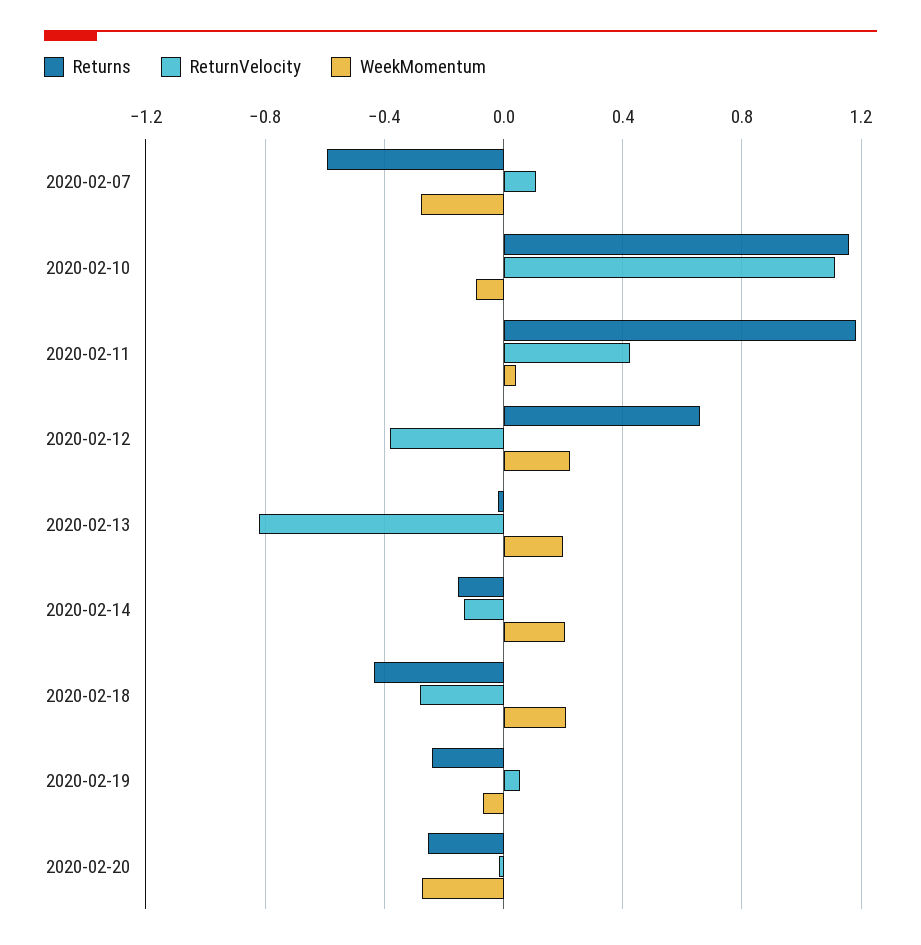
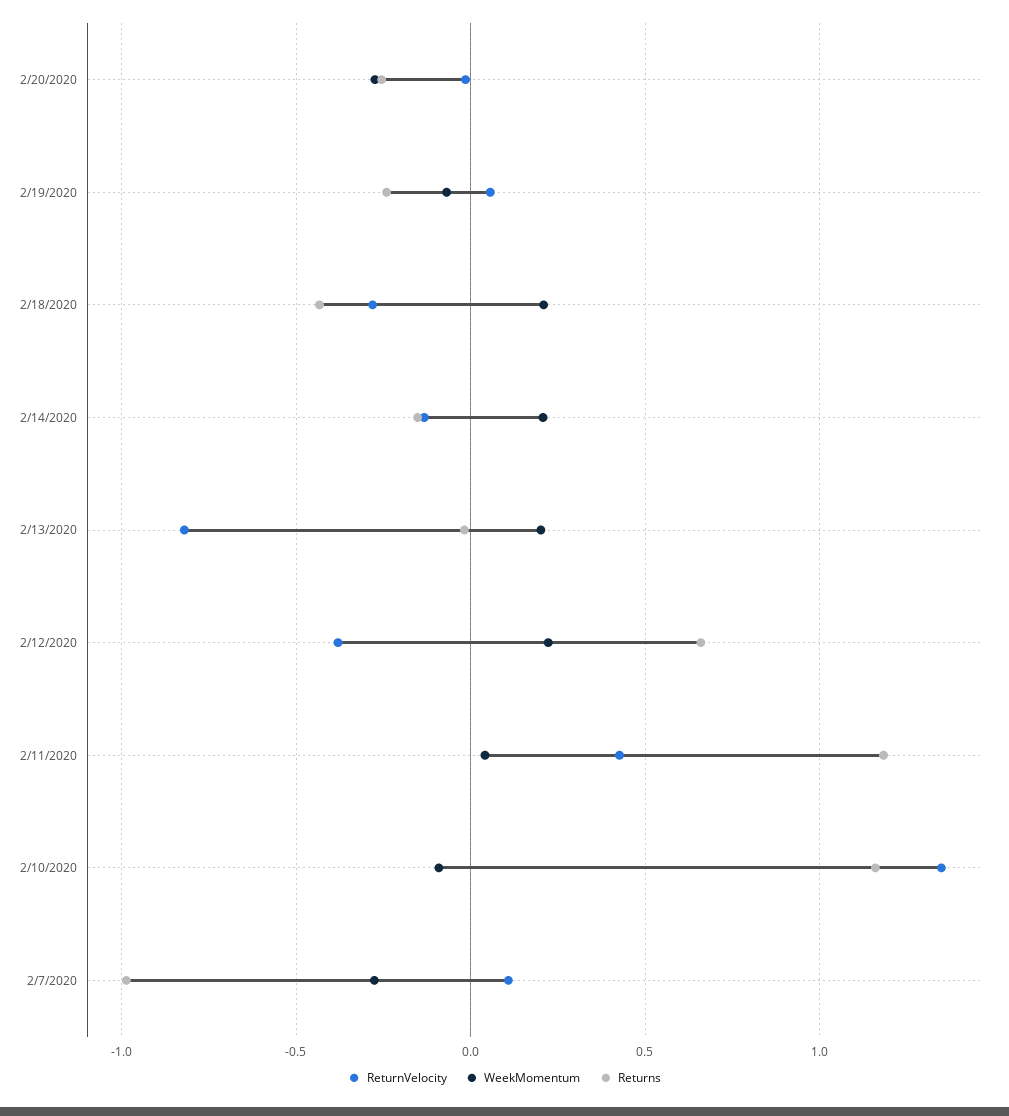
Returns, 2020-02-07: -0.6 -> -1
ReturnVelocity, 2020-02-10: 1.1 -> 1.35

